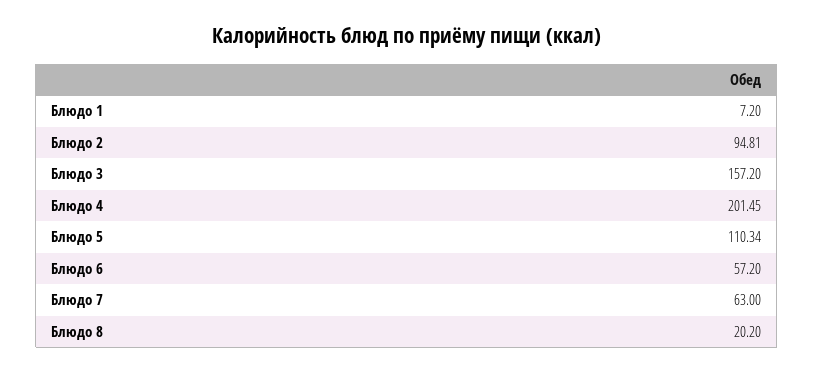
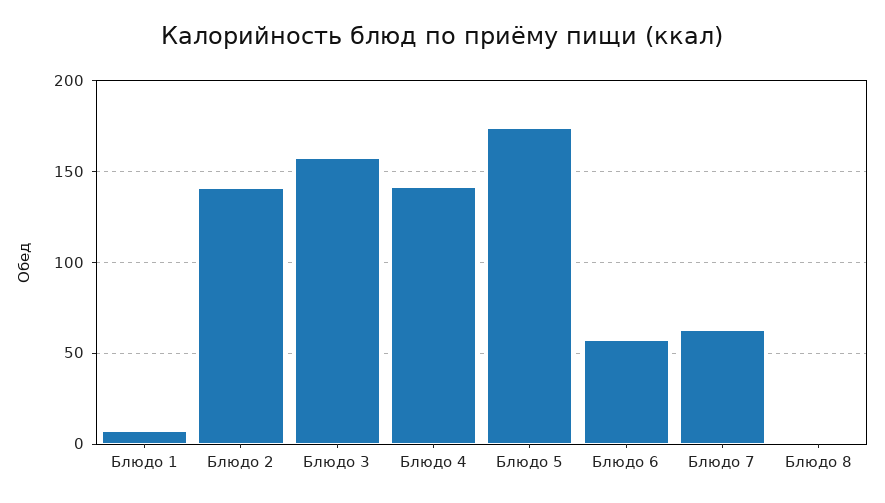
Блюдо 2: 94.81 -> 140
Блюдо 4: 201.45 -> 140
Блюдо 5: 110.34 -> 175
Блюдо 8: 20.2 -> 0

